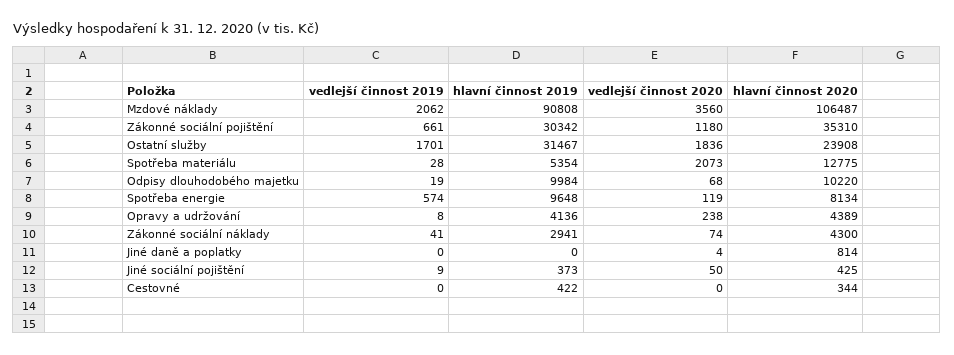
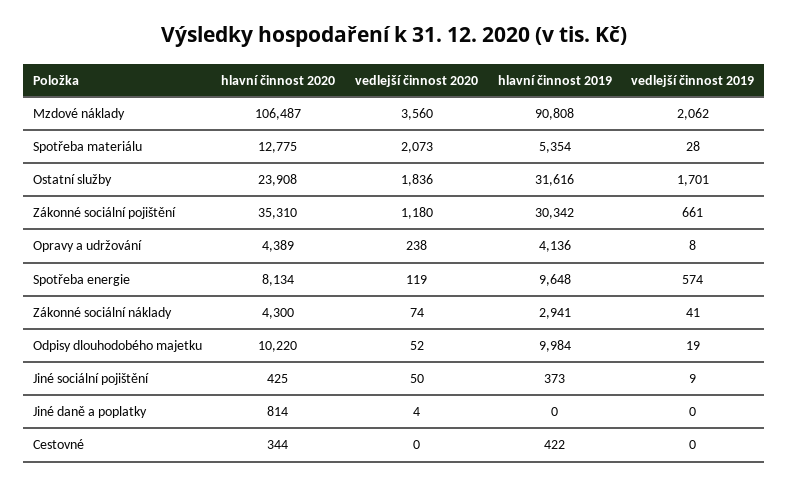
hlavní činnost 2019, Ostatní služby: 31467 -> 31616
vedlejší činnost 2020, Odpisy dlouhodobého majetku: 68 -> 52

